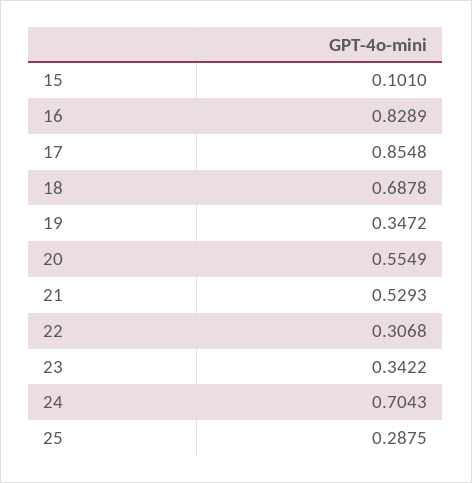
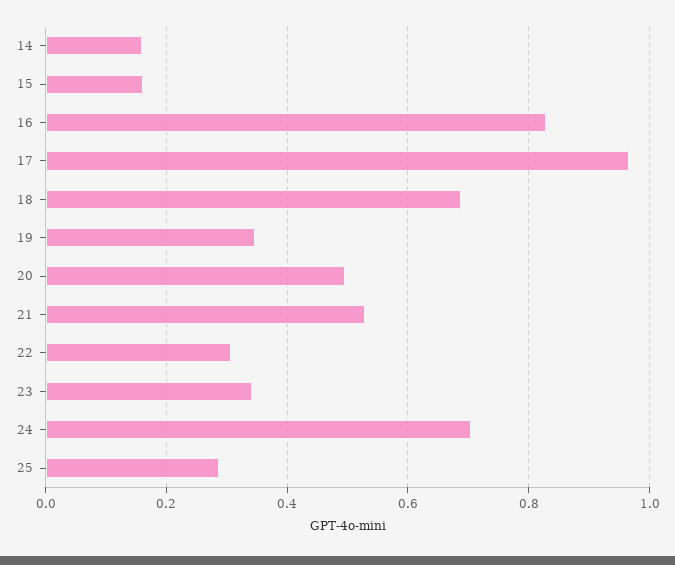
15: 0.101 -> 0.16
17: 0.8548 -> 0.96
20: 0.5549 -> 0.5
14: none -> 0.16

